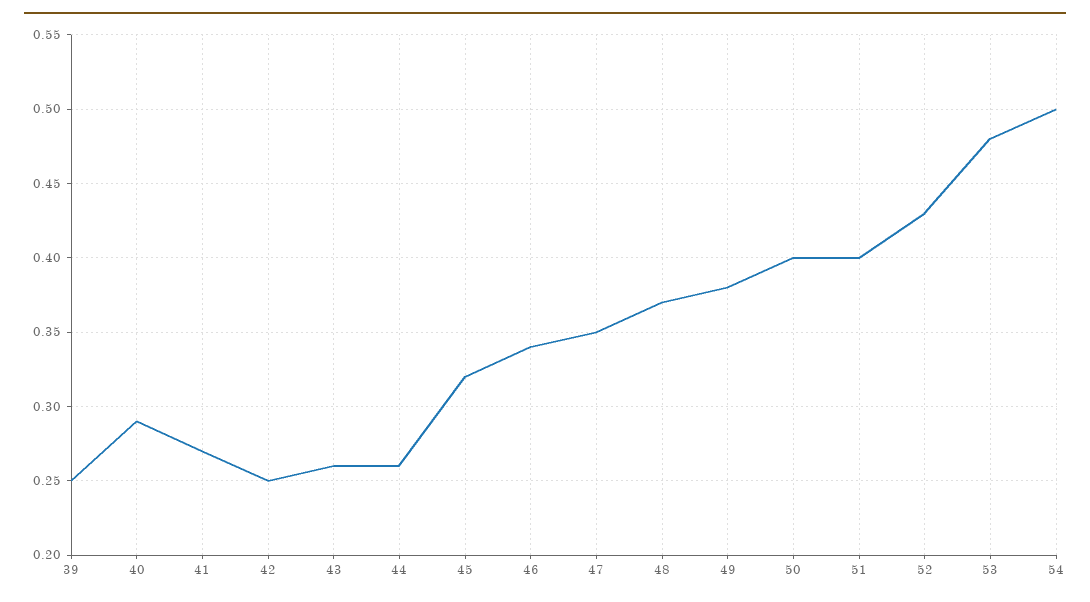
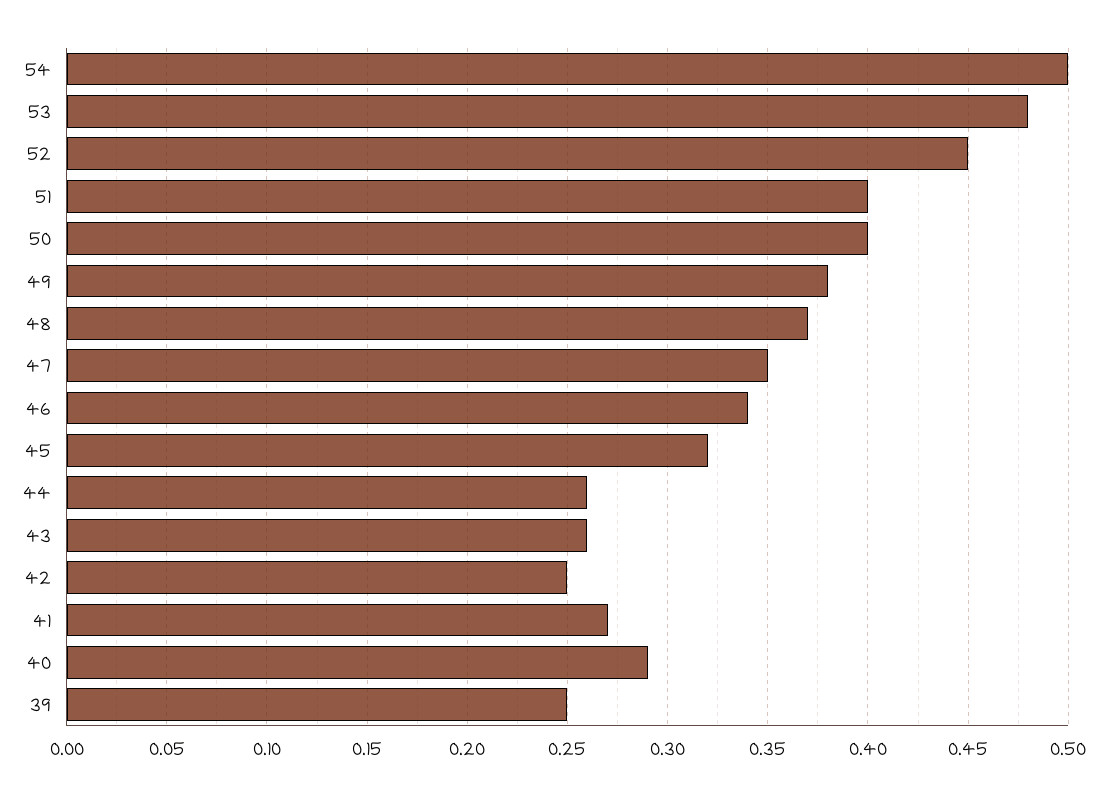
52: 0.43 -> 0.45

